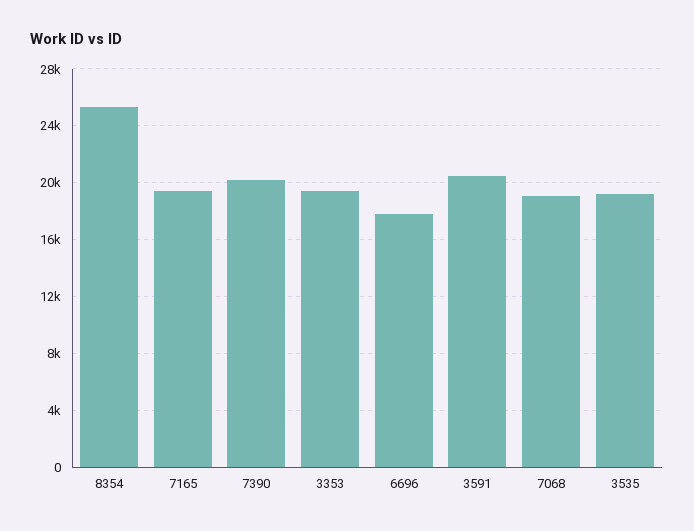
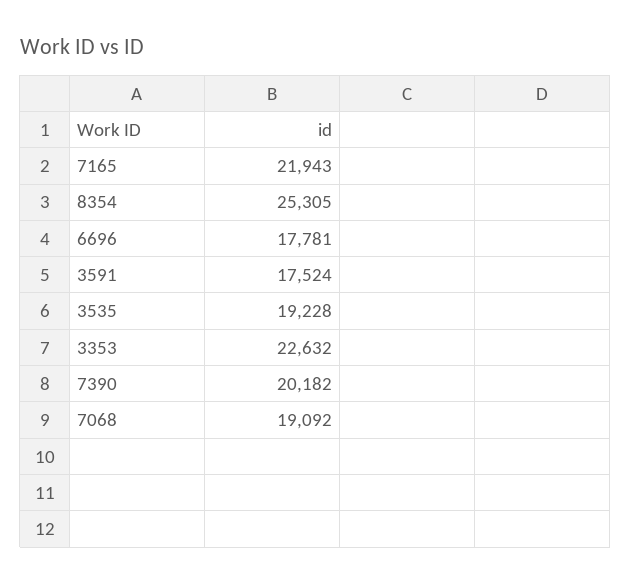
7165: 19500 -> 21943
3353: 19500 -> 22632
3591: 20500 -> 17524

